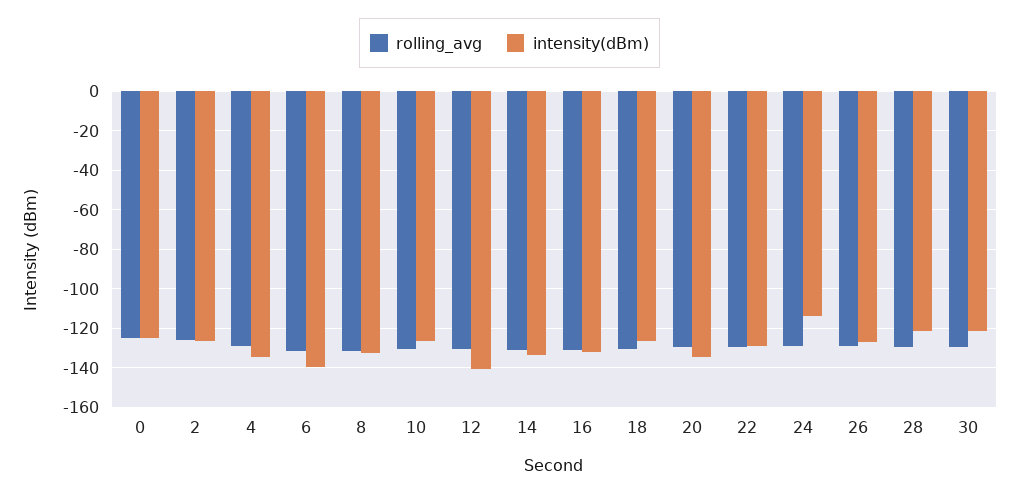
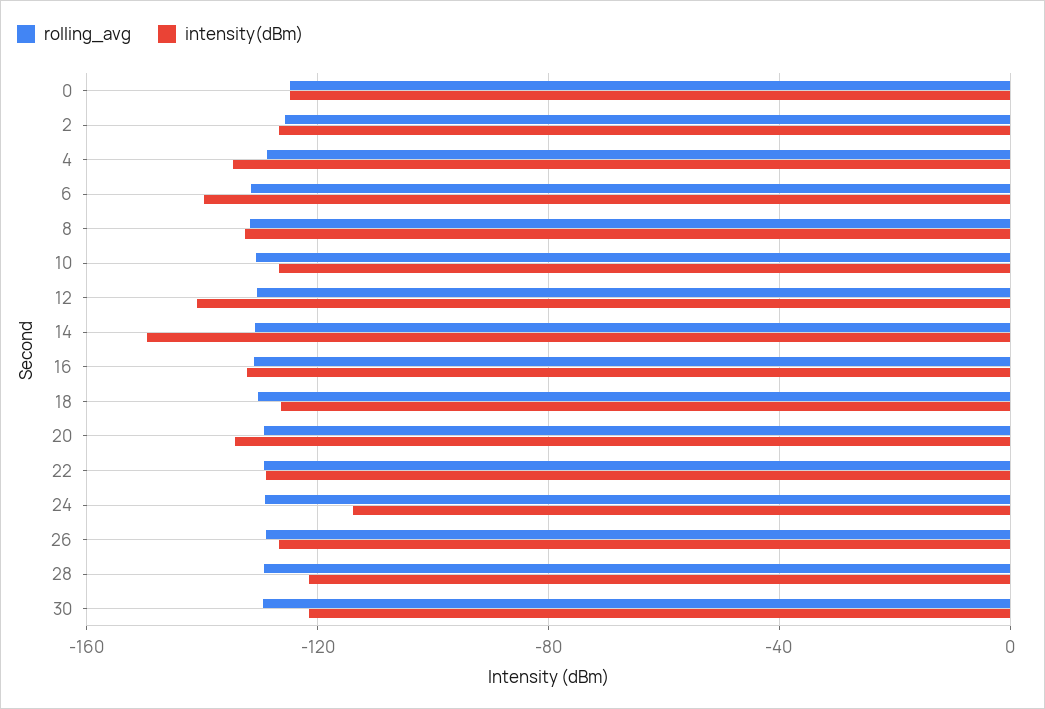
intensity(dBm), 14: -135 -> -150

